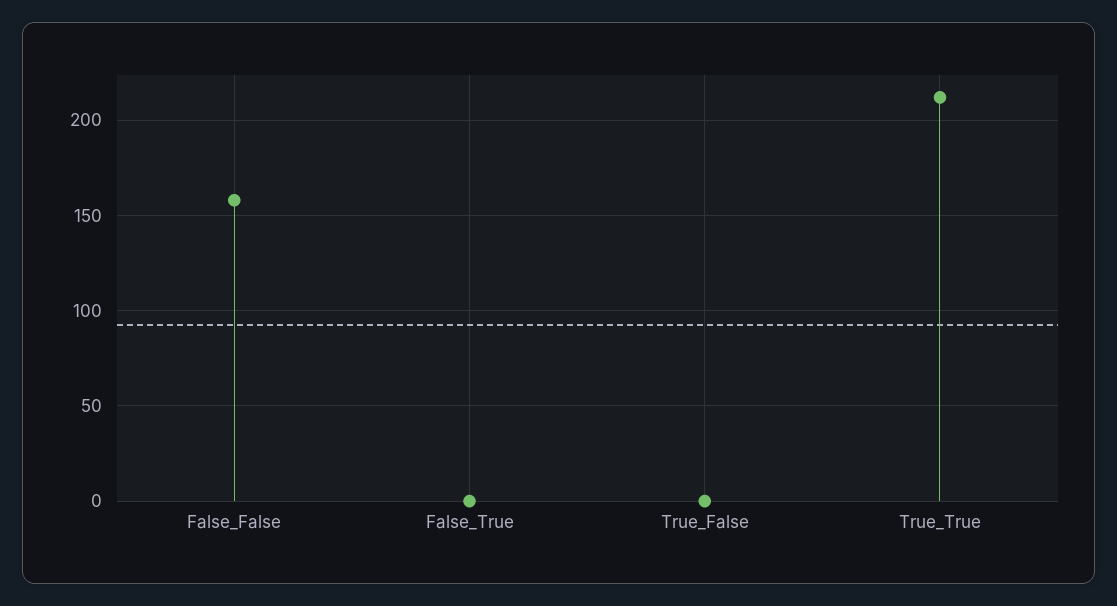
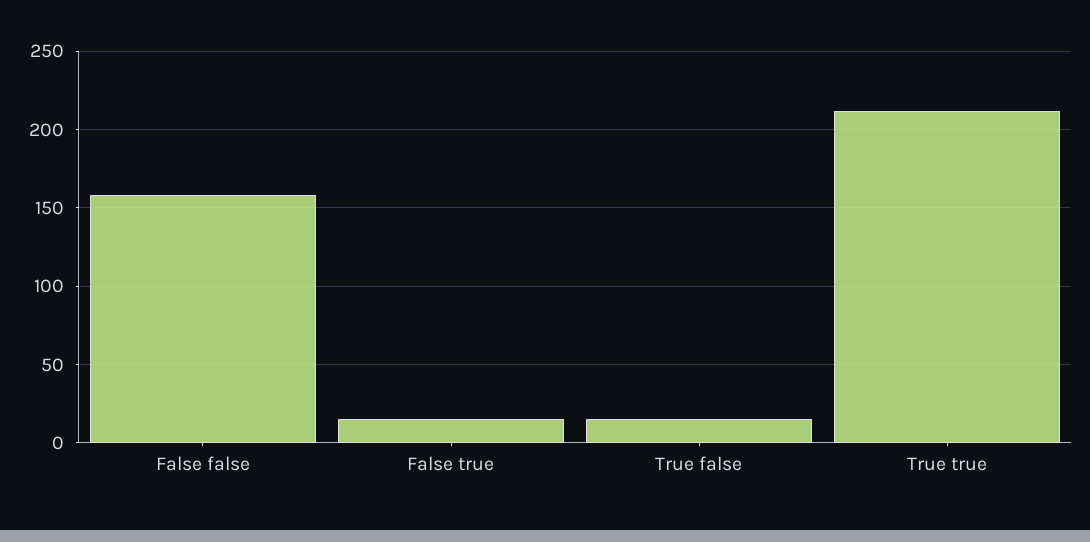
False_True: 0 -> 15
True_False: 0 -> 15

